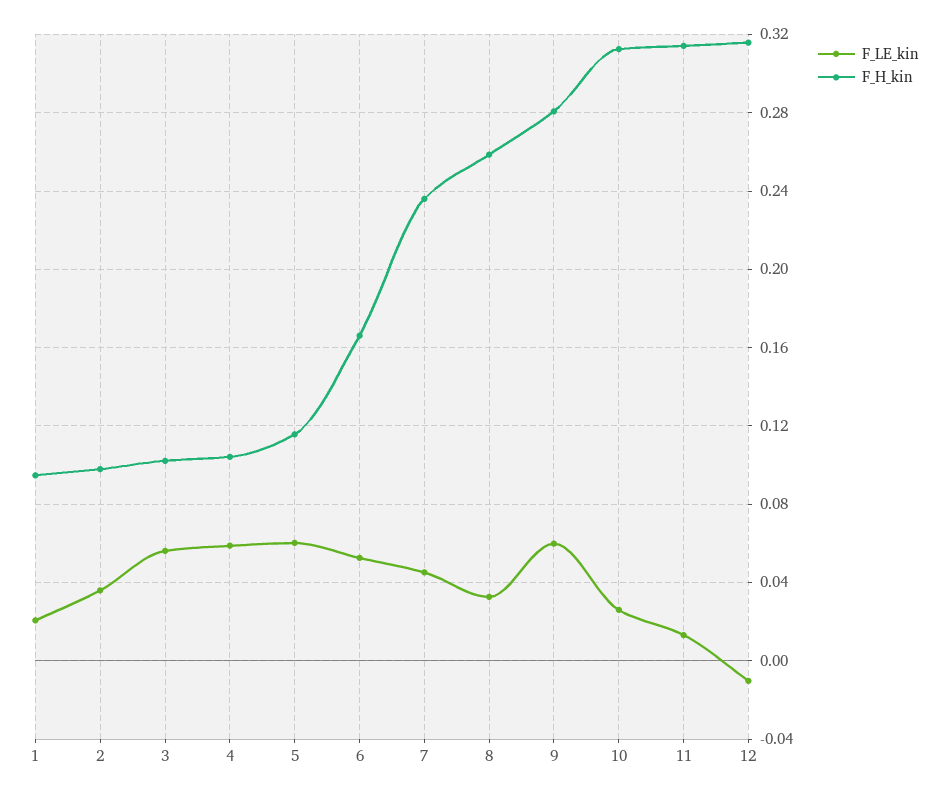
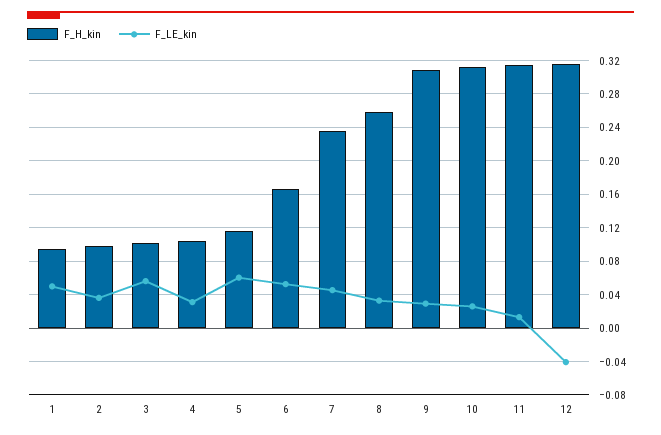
F_LE_kin, 1: 0.02 -> 0.05
F_LE_kin, 4: 0.06 -> 0.03
F_LE_kin, 9: 0.06 -> 0.03
F_H_kin, 9: 0.28 -> 0.31
F_LE_kin, 12: -0.01 -> -0.04

